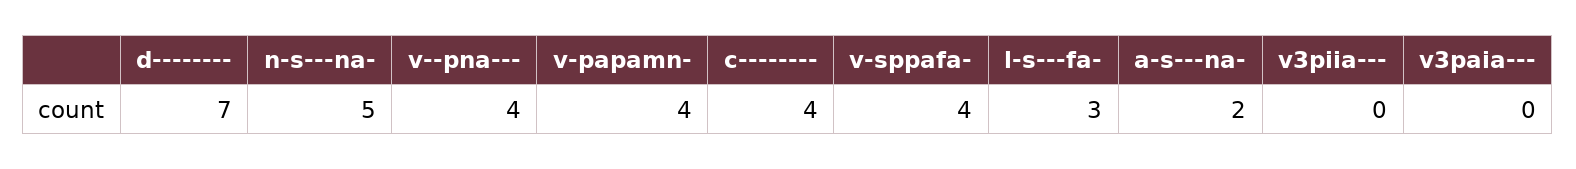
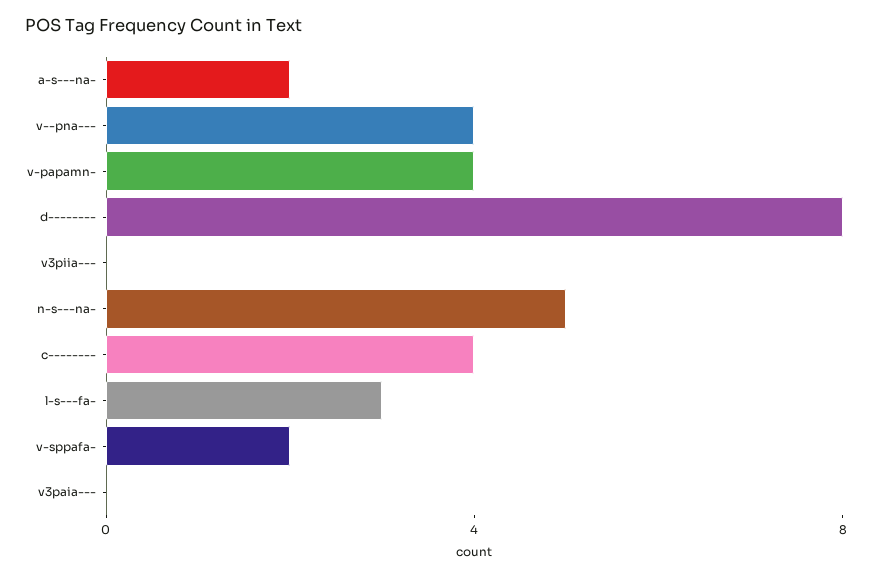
d--------: 7 -> 8
v-sppafa-: 4 -> 2

